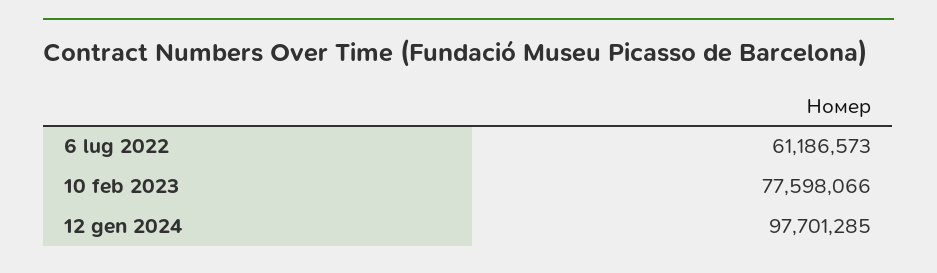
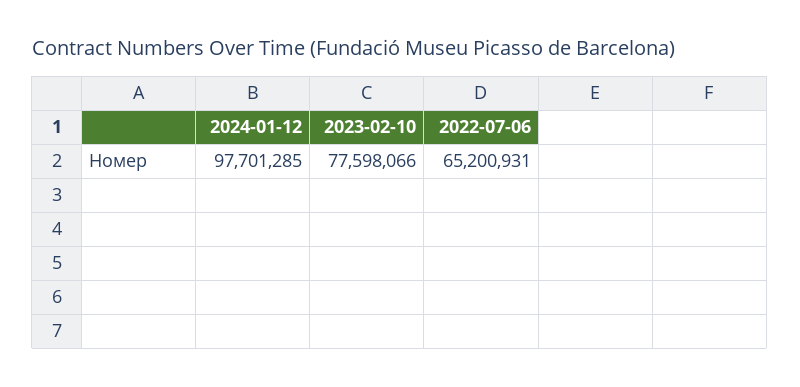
6 lug 2022: 61186573 -> 65200931

